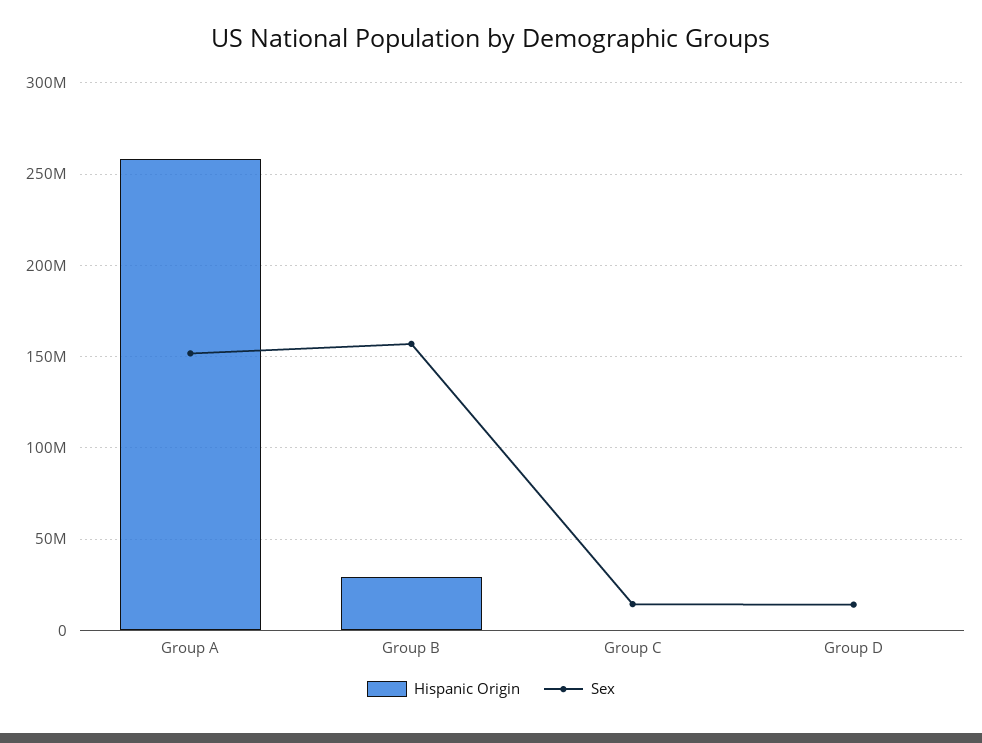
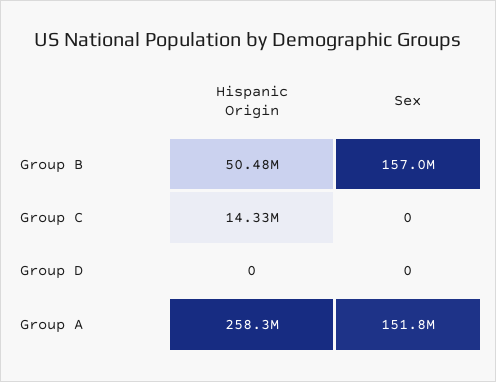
Hispanic Origin, Group B: 30000000 -> 50480000
Hispanic Origin, Group C: 0 -> 14330000
Sex, Group C: 15000000 -> 0
Sex, Group D: 15000000 -> 0

